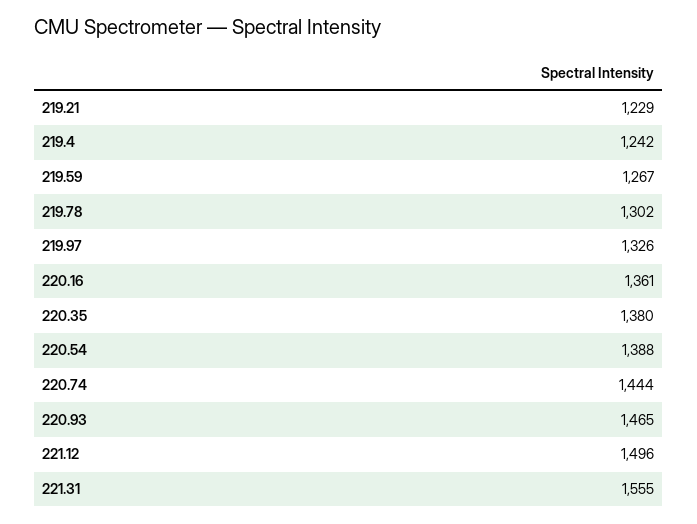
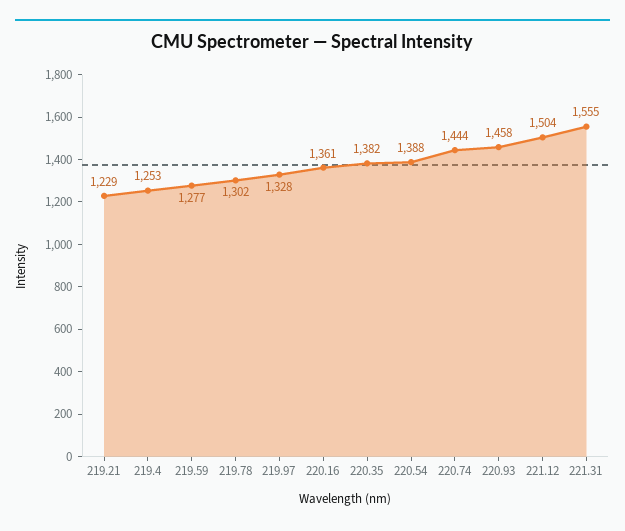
219.4: 1242 -> 1253
219.59: 1267 -> 1277
219.97: 1326 -> 1328
220.35: 1380 -> 1382
220.93: 1465 -> 1458
221.12: 1496 -> 1504

